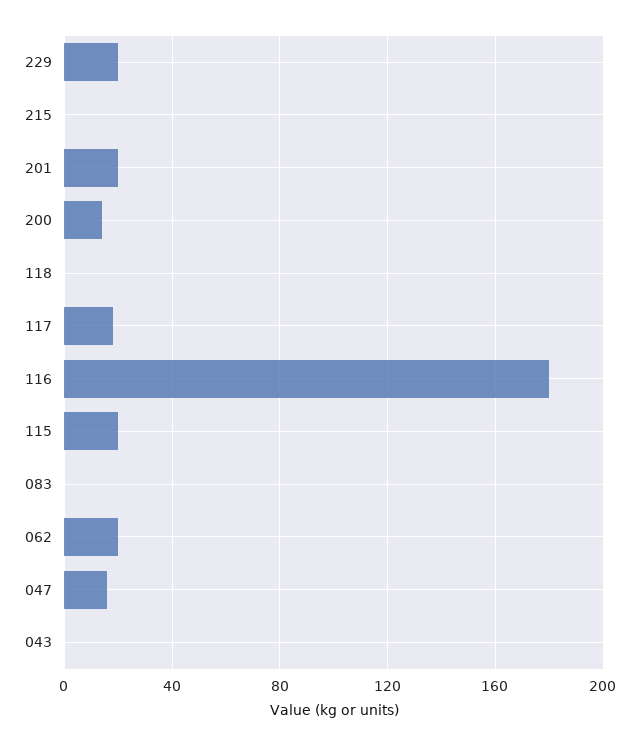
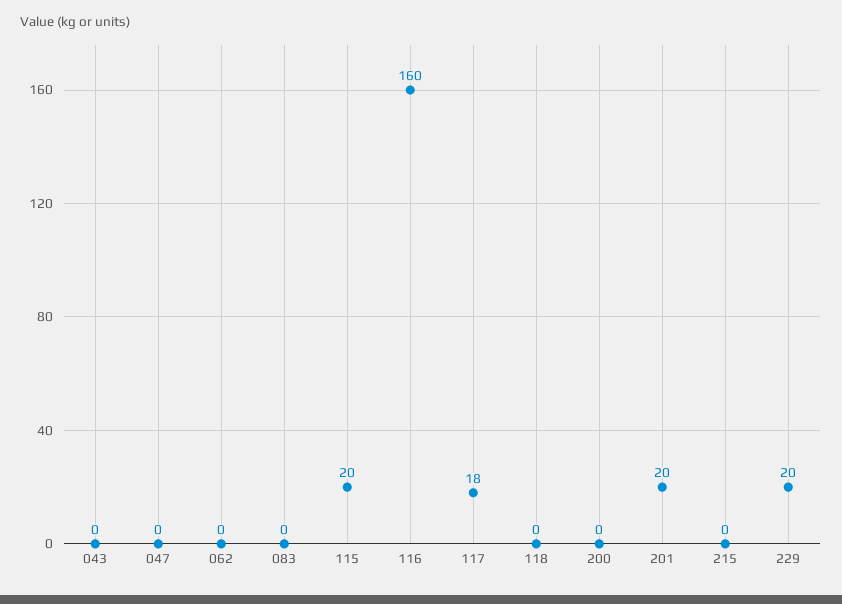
200: 15 -> 0
116: 180 -> 160
062: 20 -> 0
047: 15 -> 0

